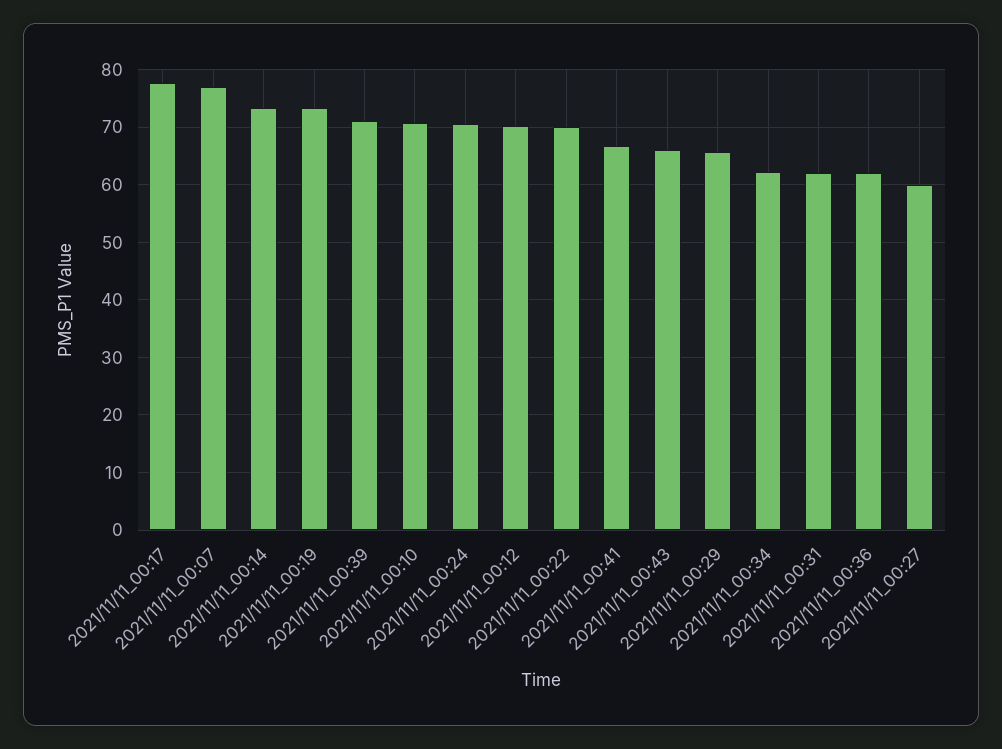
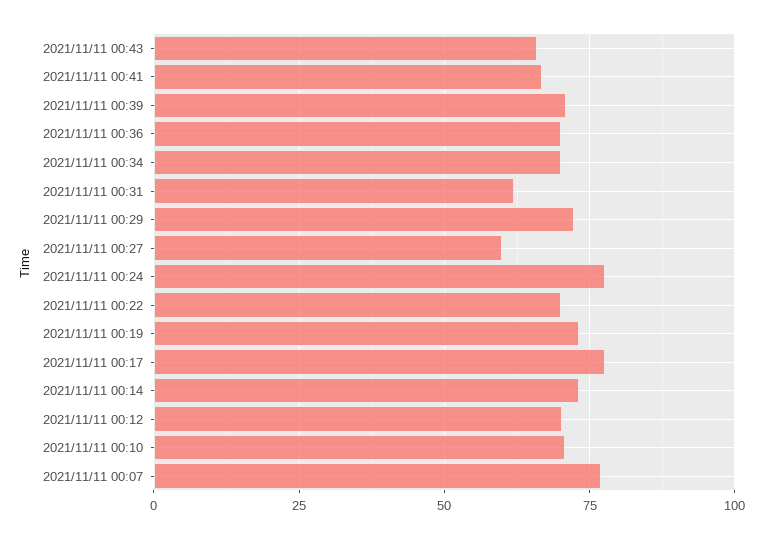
2021/11/11_00:24: 70 -> 77.5
2021/11/11_00:29: 66 -> 72.5
2021/11/11_00:34: 62 -> 70
2021/11/11_00:36: 62 -> 70

